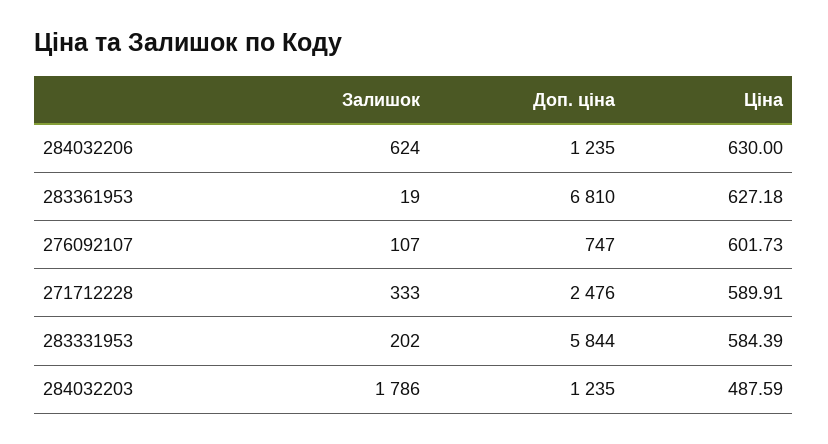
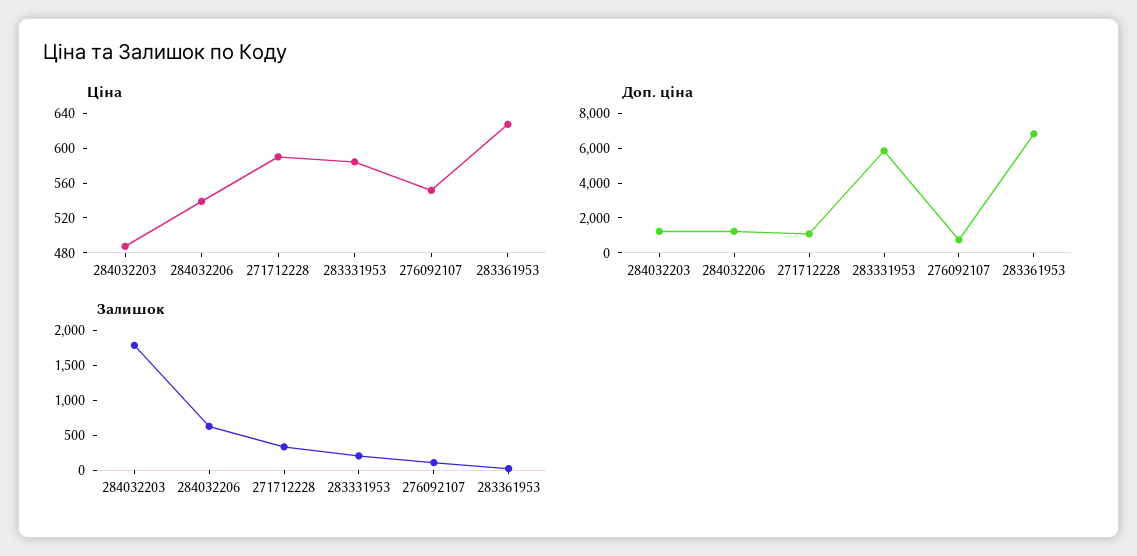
Ціна, 284032206: 630 -> 540
Ціна, 276092107: 601.73 -> 550
Доп. ціна, 271712228: 2476 -> 1000

